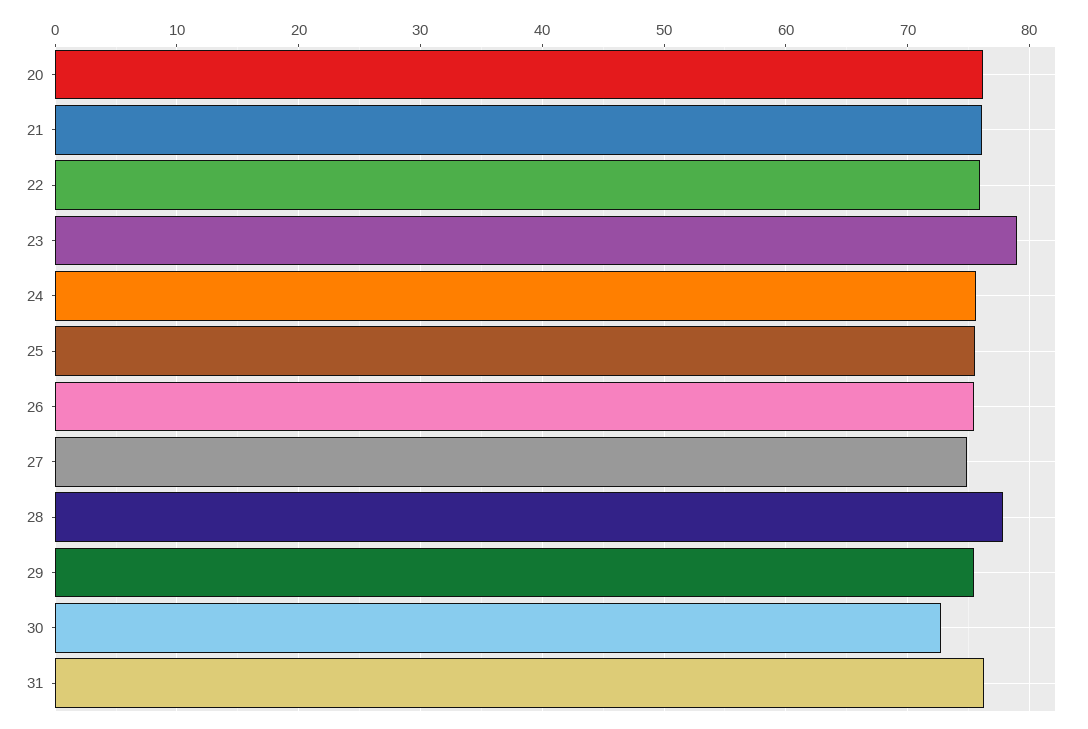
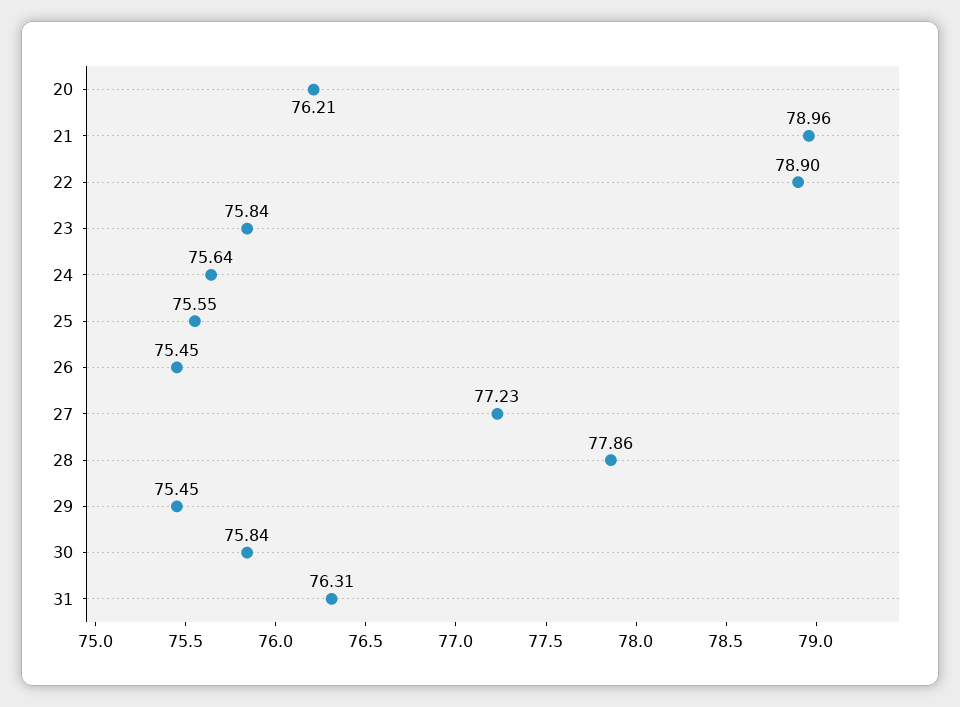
21: 76 -> 78.96
22: 76 -> 78.9
23: 79 -> 75.84
27: 75 -> 77.23
30: 73 -> 75.84

